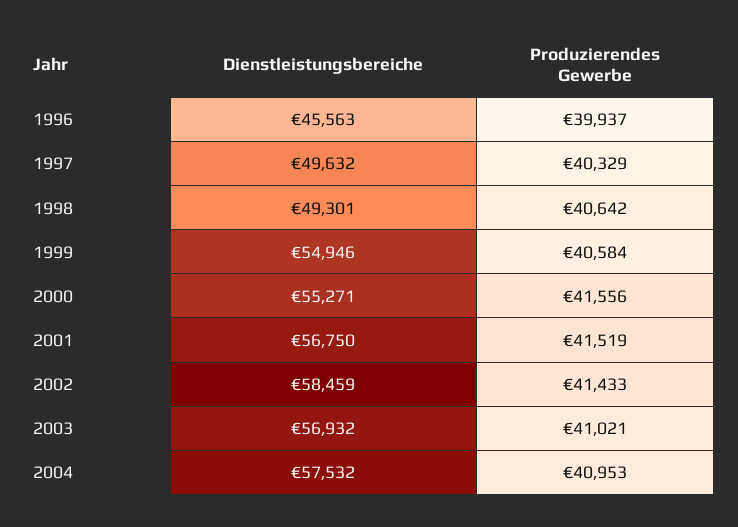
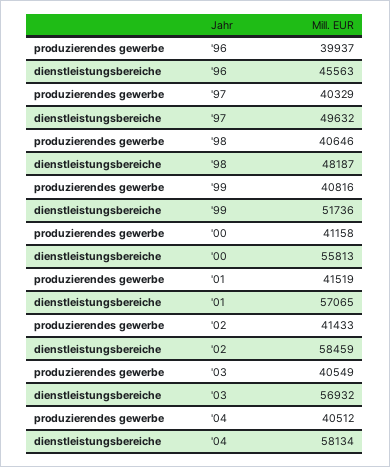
Dienstleistungsbereiche, 1998: 49301 -> 48187
Produzierendes Gewerbe, 1998: 40642 -> 40646
Dienstleistungsbereiche, 1999: 54946 -> 51736
Produzierendes Gewerbe, 1999: 40584 -> 40816
Dienstleistungsbereiche, 2000: 55271 -> 55813
Produzierendes Gewerbe, 2000: 41556 -> 41158
Dienstleistungsbereiche, 2001: 56750 -> 57065
Produzierendes Gewerbe, 2003: 41021 -> 40549
Dienstleistungsbereiche, 2004: 57532 -> 58134
Produzierendes Gewerbe, 2004: 40953 -> 40512

